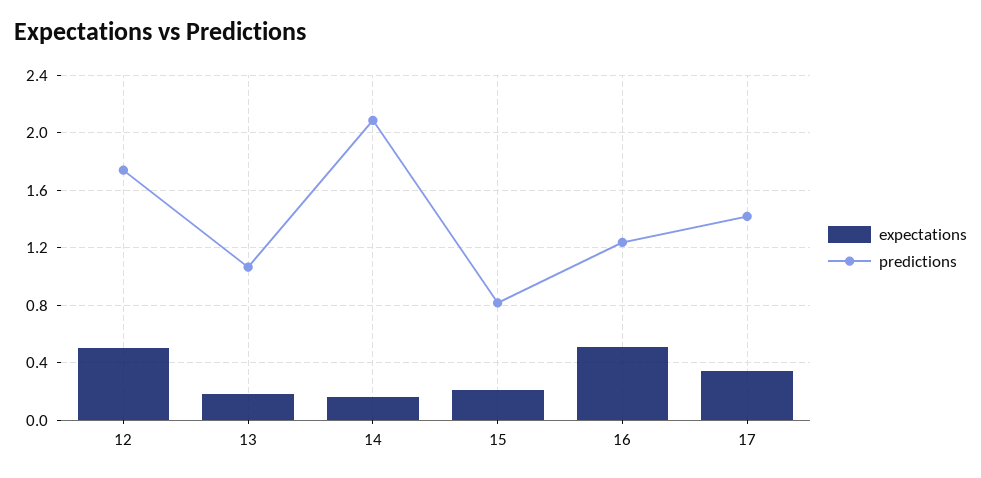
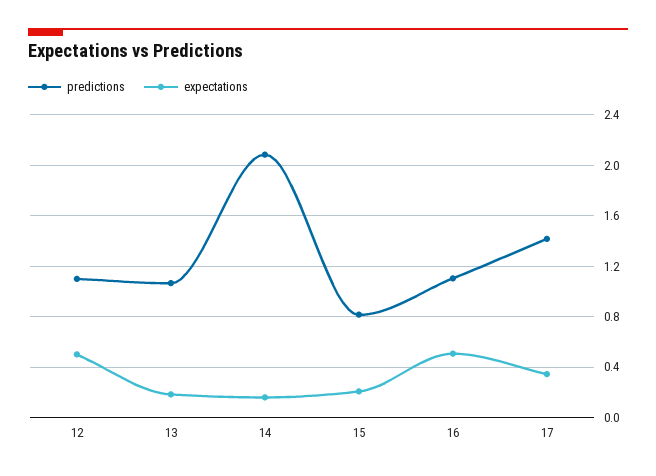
predictions, 12: 1.75 -> 1.1
predictions, 16: 1.25 -> 1.1

